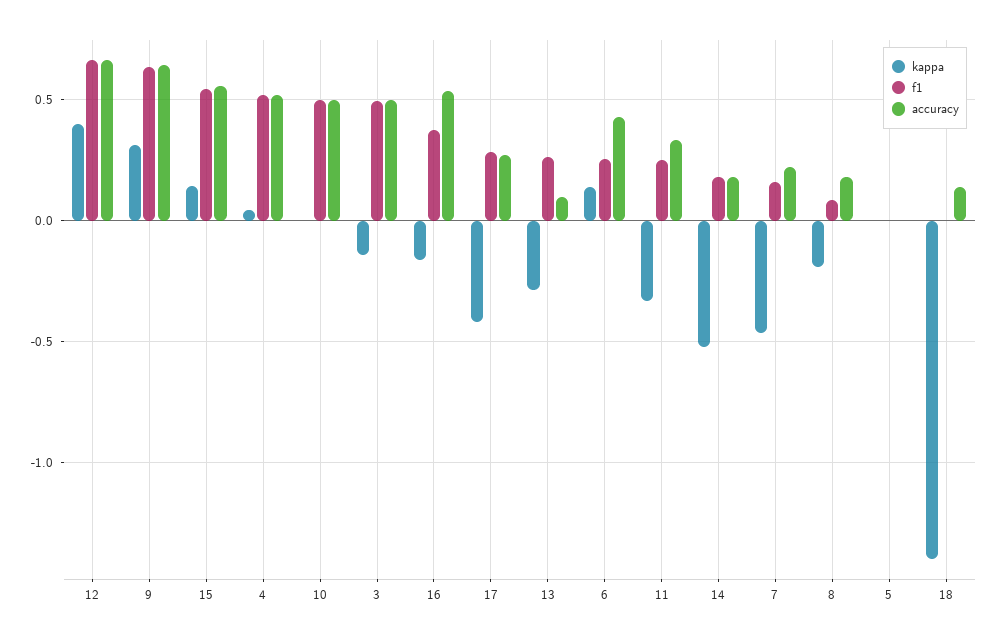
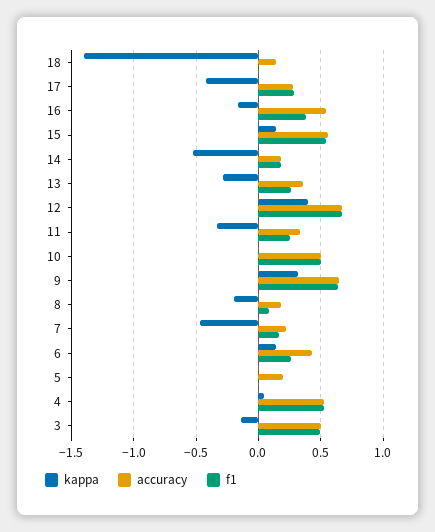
accuracy, 13: 0.1 -> 0.35
accuracy, 5: 0 -> 0.2

